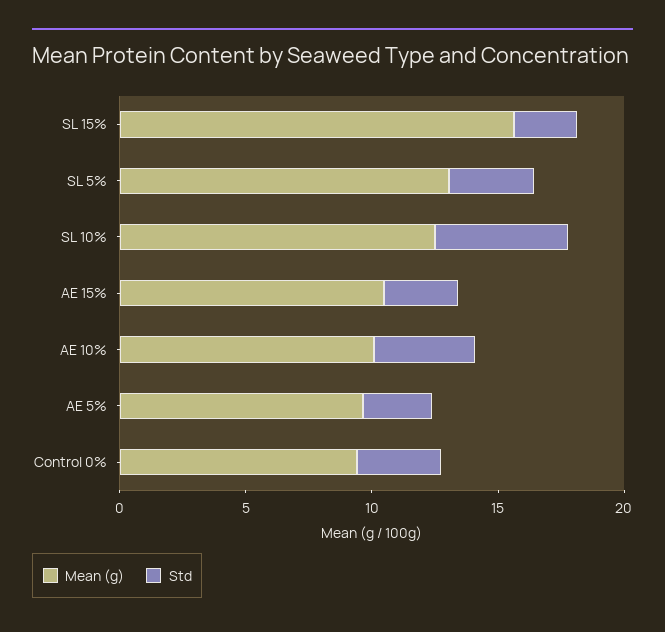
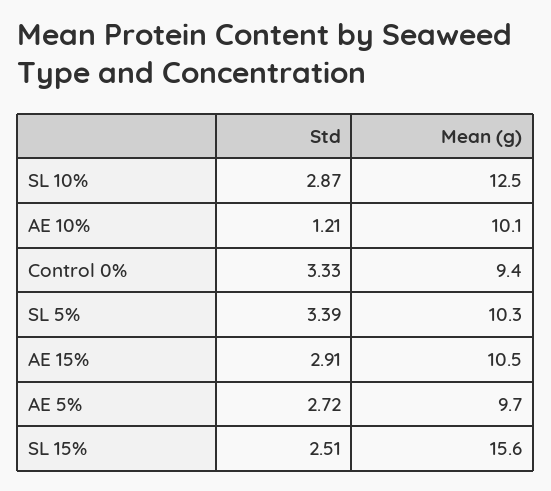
Mean (g), SL 5%: 13 -> 10.3
Std, SL 10%: 5 -> 2.87
Std, AE 10%: 4 -> 1.21

